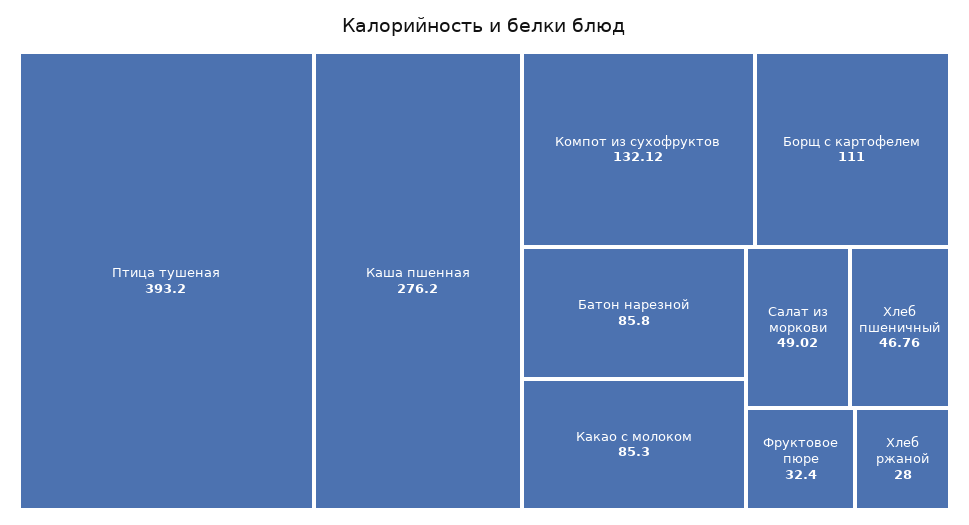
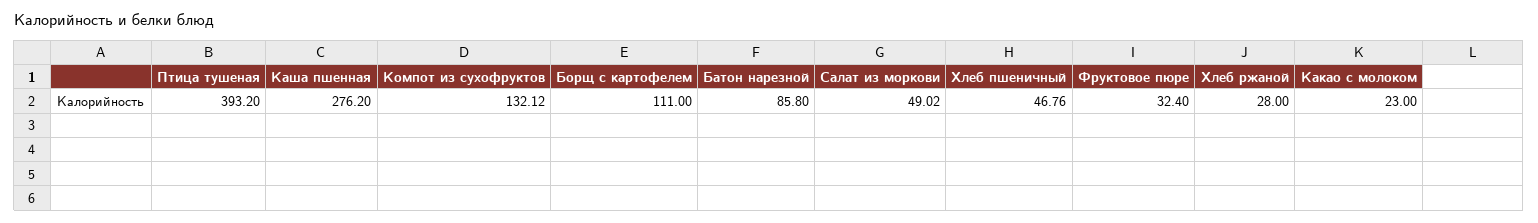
Какао с молоком: 85.3 -> 23

